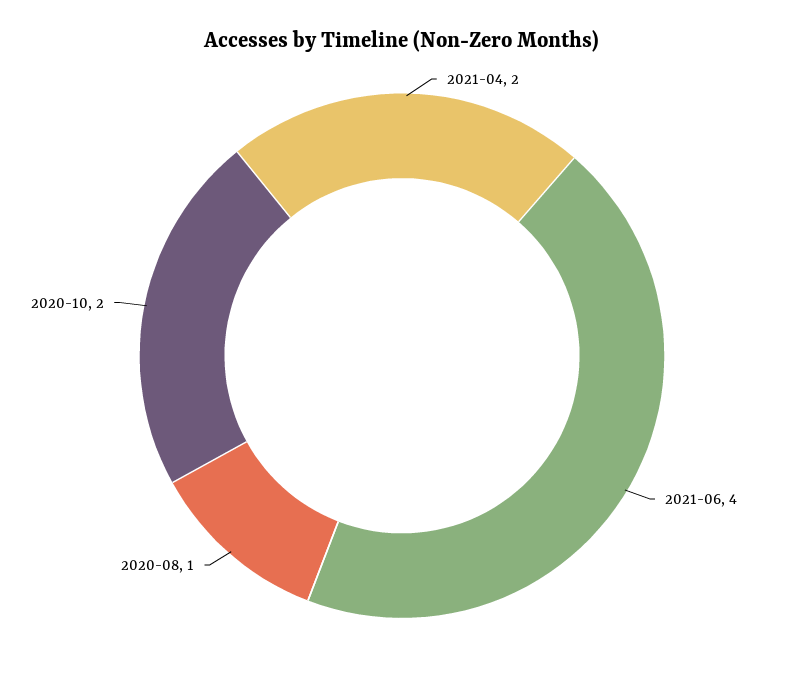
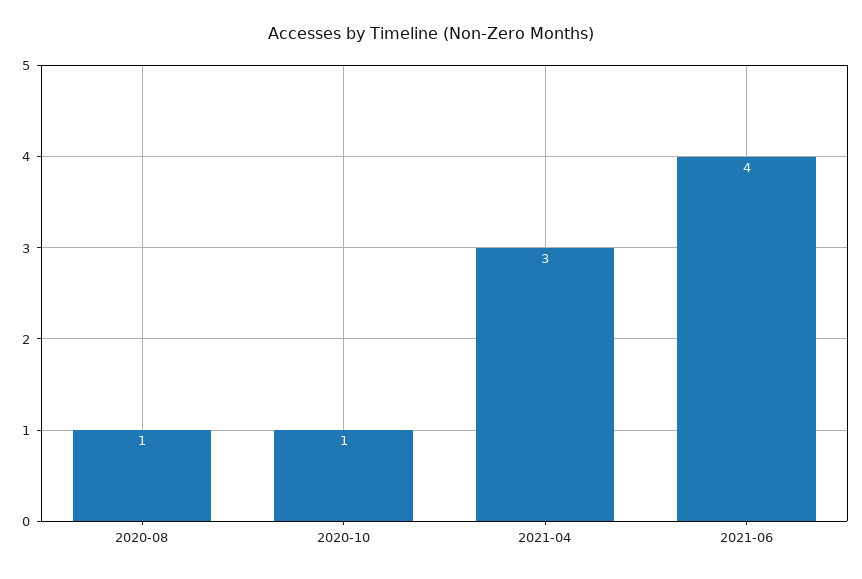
2021-04: 2 -> 3
2020-10: 2 -> 1

